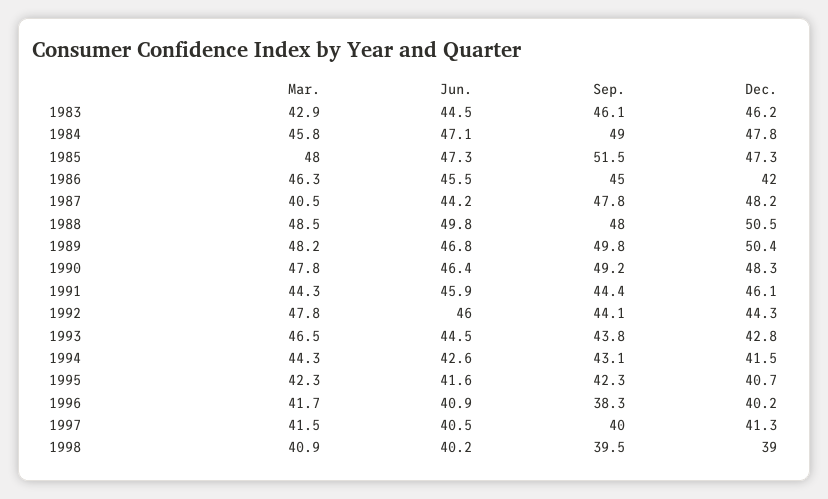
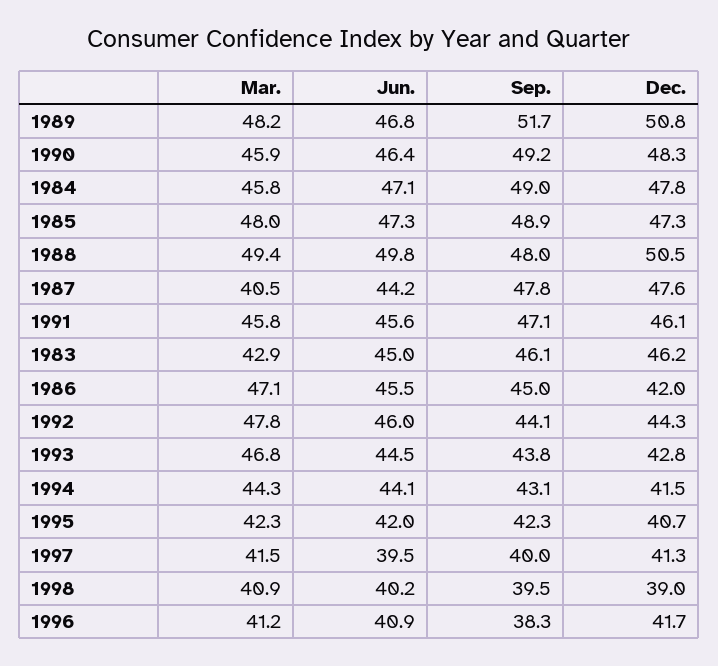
Jun., 1983: 44.5 -> 45
Sep., 1985: 51.5 -> 48.9
Mar., 1986: 46.3 -> 47.1
Dec., 1987: 48.2 -> 47.6
Mar., 1988: 48.5 -> 49.4
Sep., 1989: 49.8 -> 51.7
Dec., 1989: 50.4 -> 50.8
Mar., 1990: 47.8 -> 45.9
Mar., 1991: 44.3 -> 45.8
Jun., 1991: 45.9 -> 45.6
Sep., 1991: 44.4 -> 47.1
Mar., 1993: 46.5 -> 46.8
Jun., 1994: 42.6 -> 44.1
Jun., 1995: 41.6 -> 42
Mar., 1996: 41.7 -> 41.2
Dec., 1996: 40.2 -> 41.7
Jun., 1997: 40.5 -> 39.5

